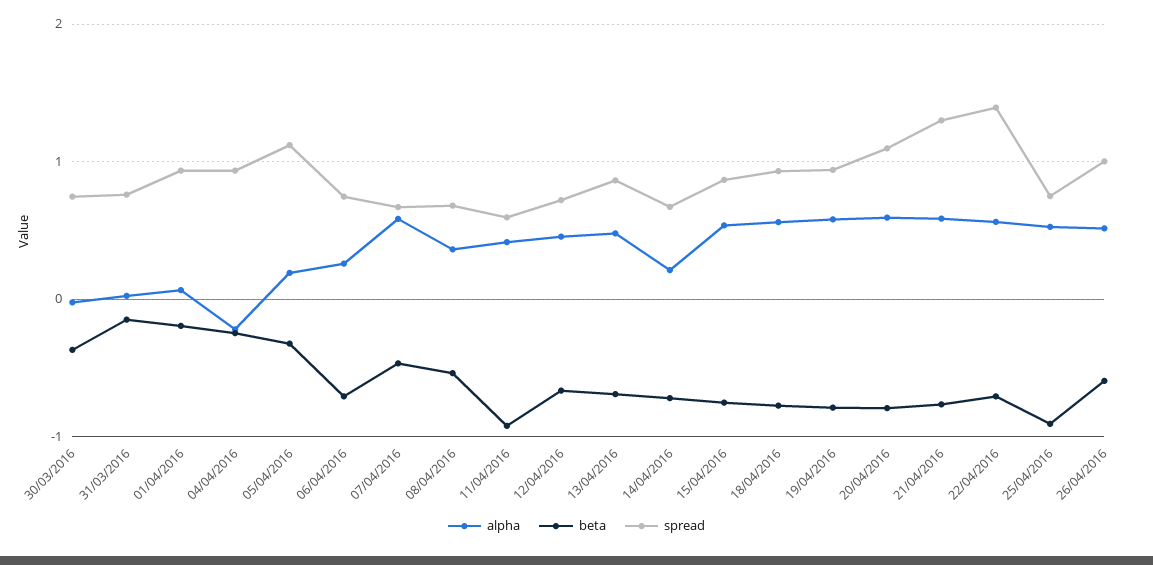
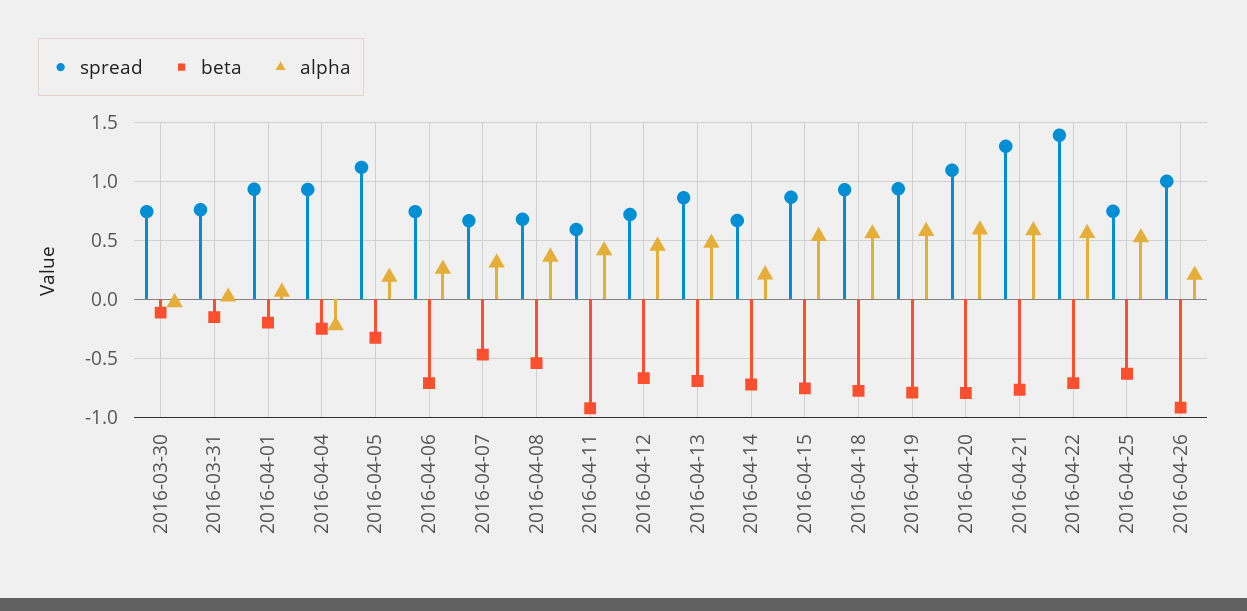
beta, 30/03/2016: -0.4 -> -0.1
alpha, 07/04/2016: 0.6 -> 0.3
beta, 25/04/2016: -0.9 -> -0.6
alpha, 26/04/2016: 0.5 -> 0.2
beta, 26/04/2016: -0.6 -> -0.9

